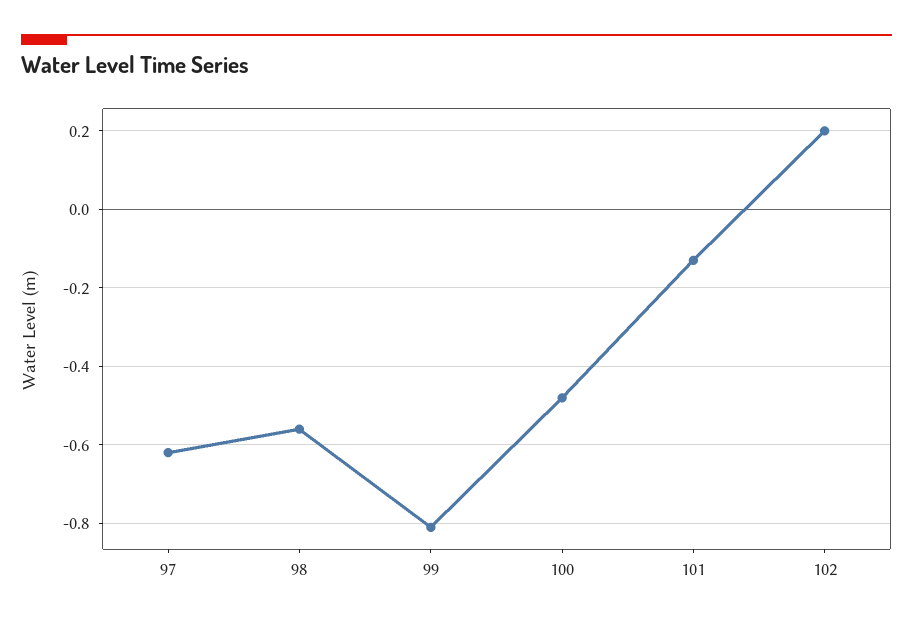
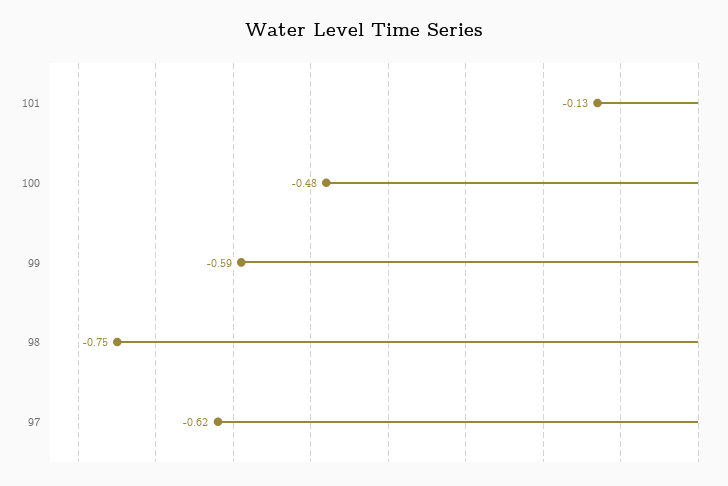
98: -0.55 -> -0.75
99: -0.8 -> -0.59
102: 0.2 -> none

